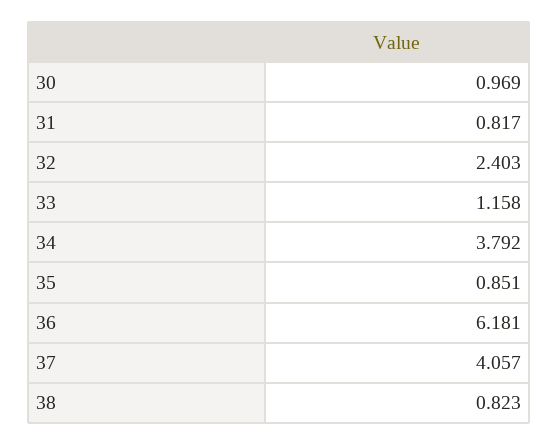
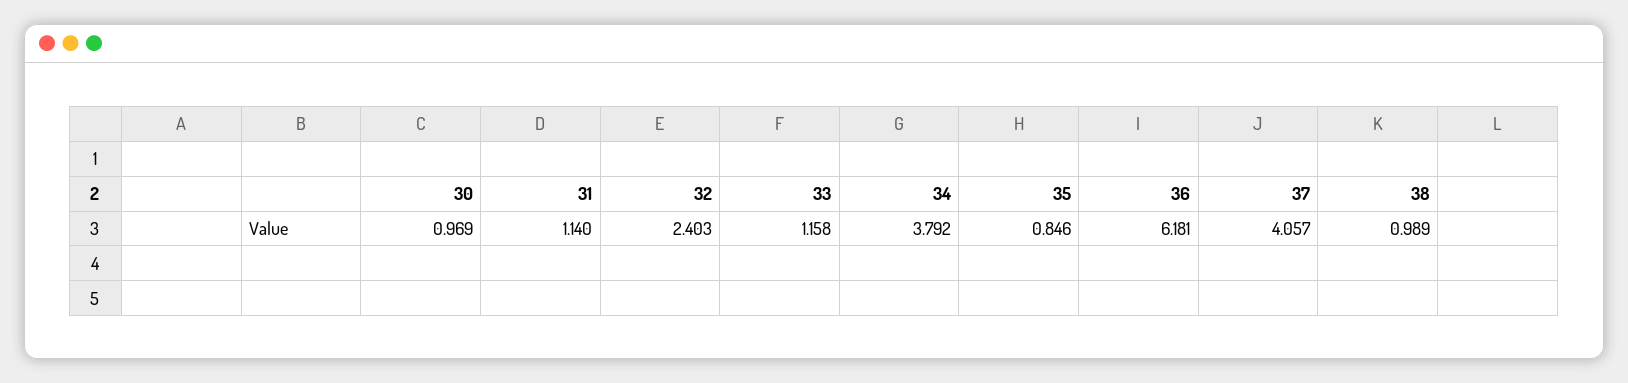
31: 0.817 -> 1.14
35: 0.851 -> 0.846
38: 0.823 -> 0.989

